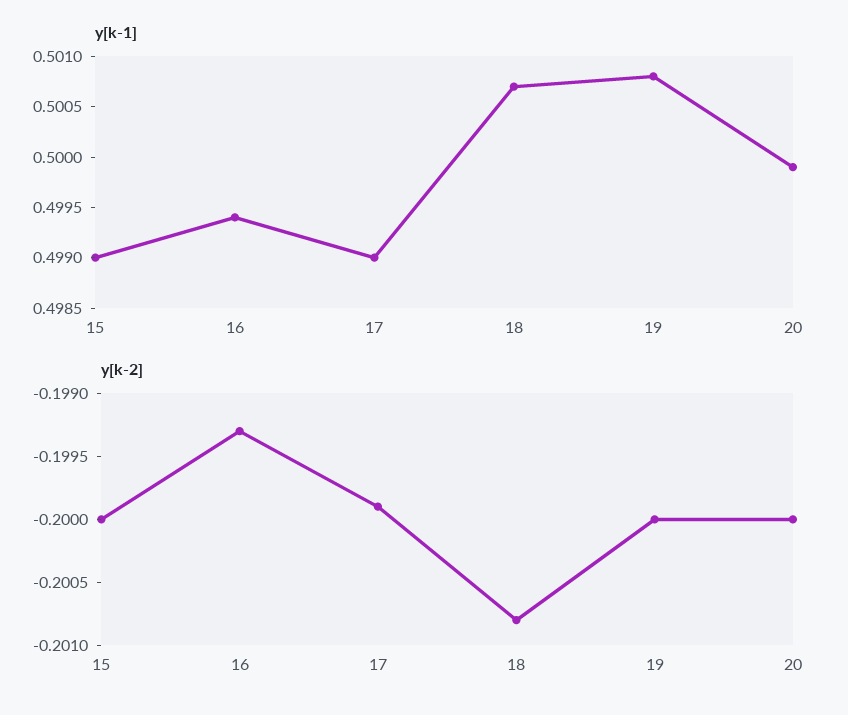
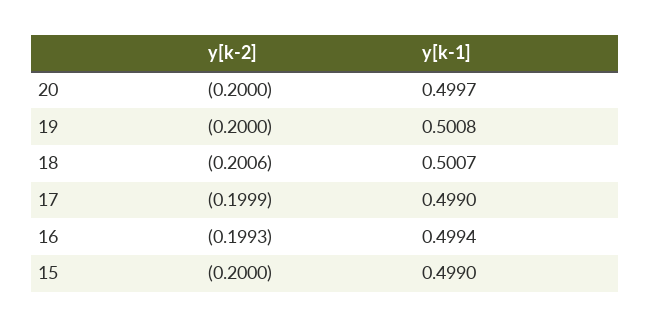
y[k-1], 20: 0.4999 -> 0.4997
y[k-2], 18: -0.2008 -> -0.2006

